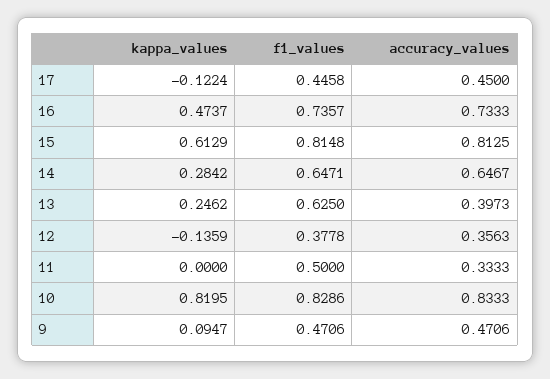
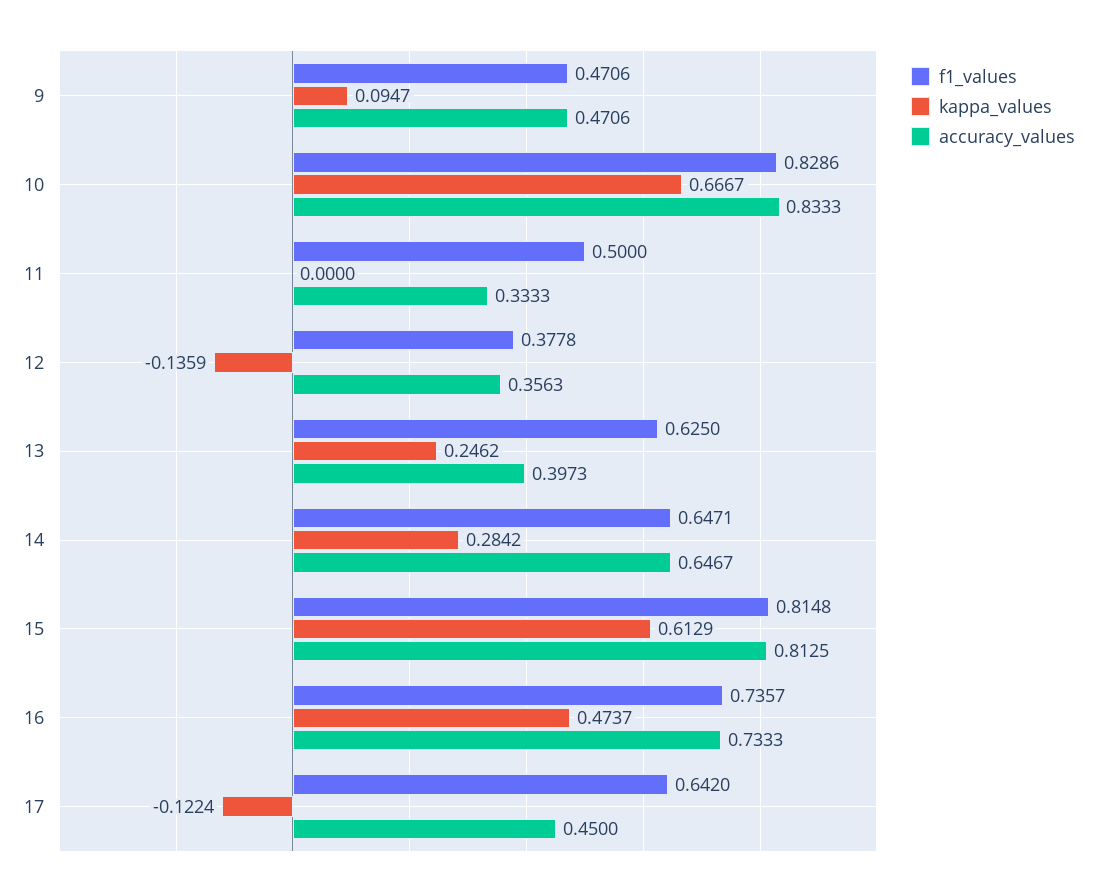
f1_values, 17: 0.4458 -> 0.642
kappa_values, 10: 0.8195 -> 0.6667

